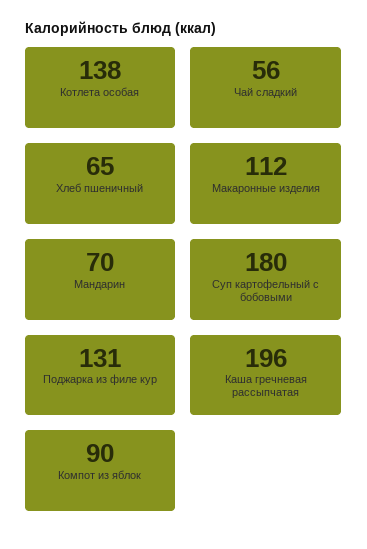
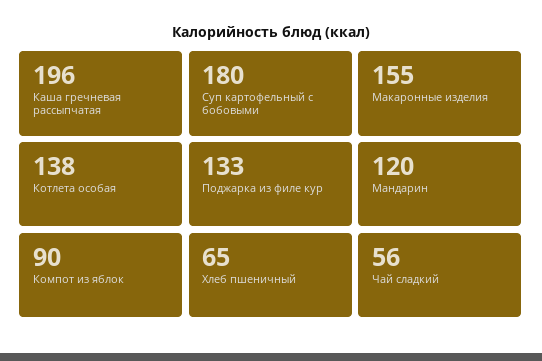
Макаронные изделия: 112 -> 155
Мандарин: 70 -> 120
Поджарка из филе кур: 131 -> 133

